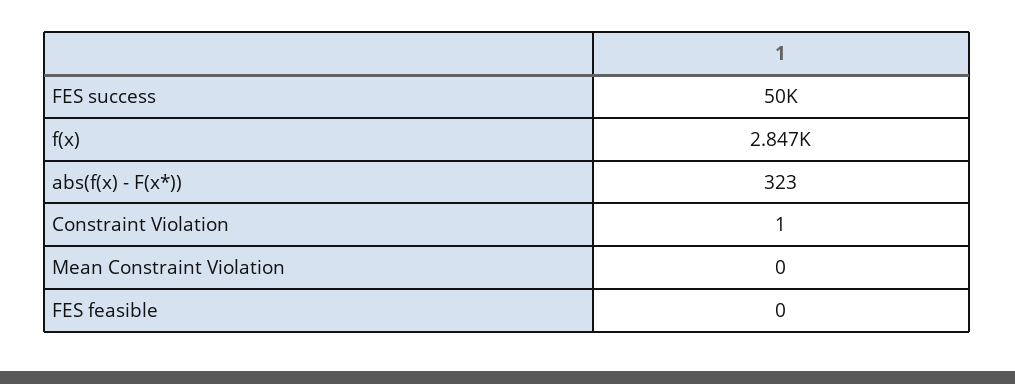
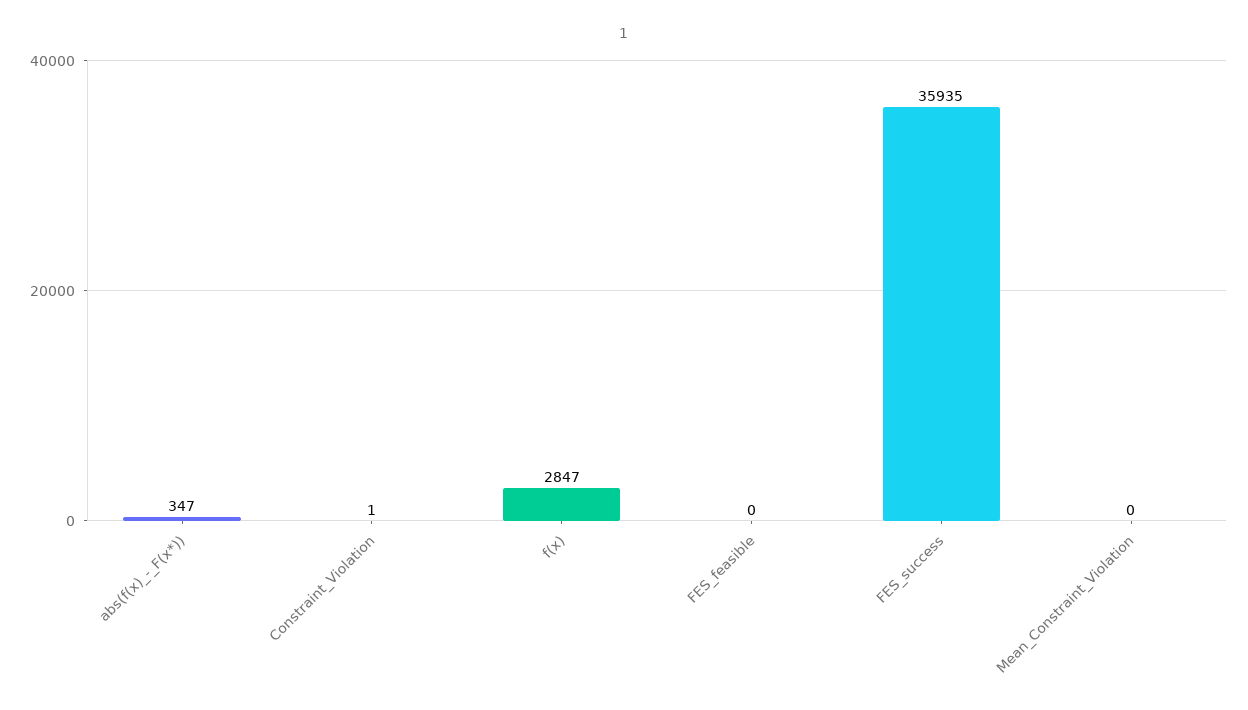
FES success: 50000 -> 35935
abs(f(x) - F(x*)): 323 -> 347

